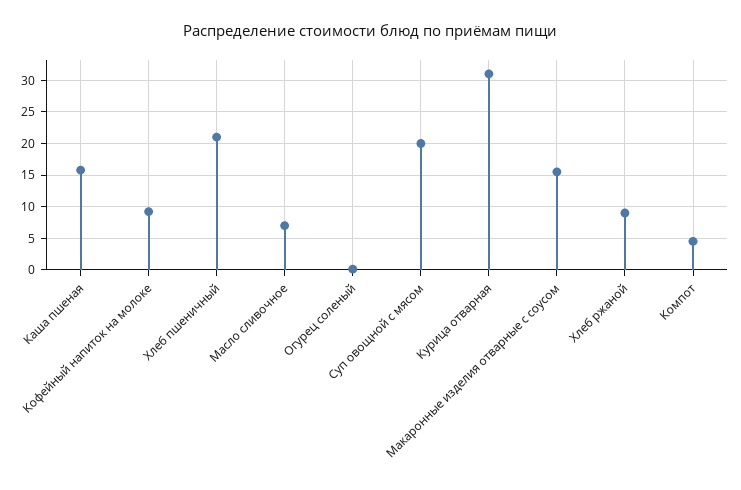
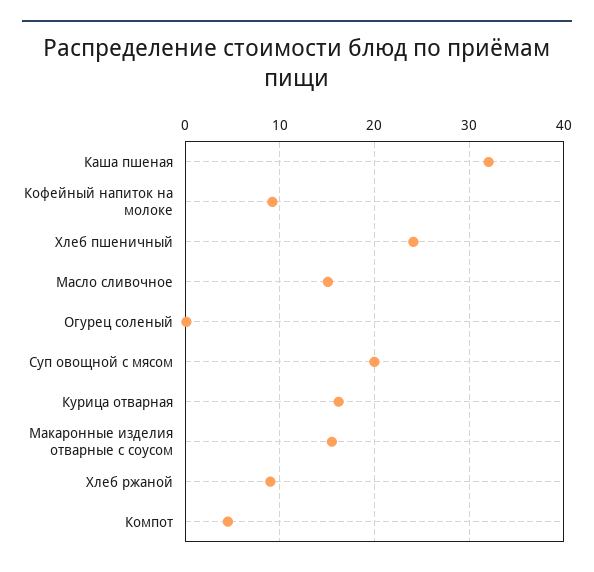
Каша пшеная: 16 -> 32
Хлеб пшеничный: 21 -> 24
Масло сливочное: 7 -> 15
Курица отварная: 31 -> 16

